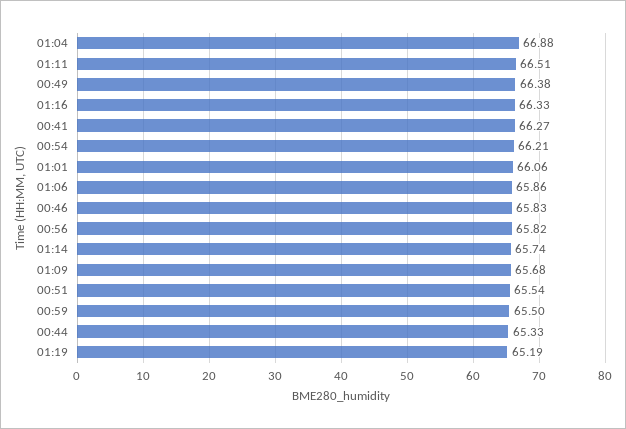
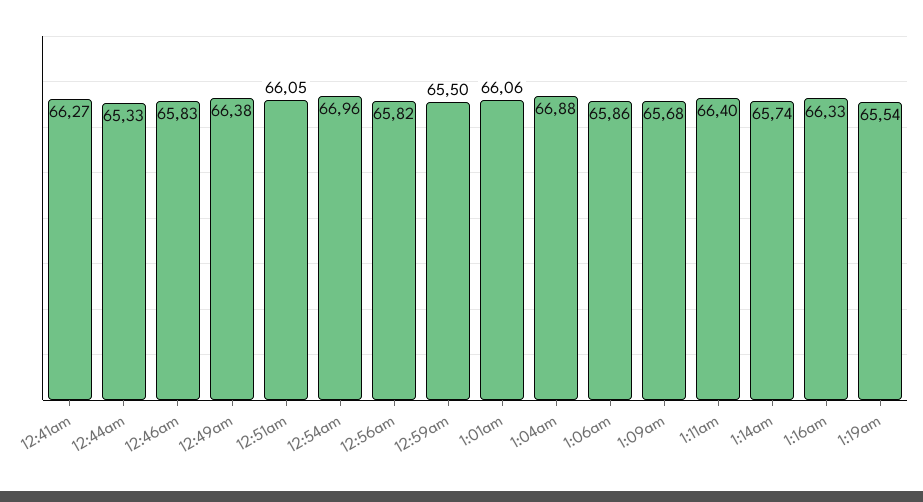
01:11: 66.51 -> 66.4
00:54: 66.21 -> 66.96
00:51: 65.54 -> 66.05
01:19: 65.19 -> 65.54

